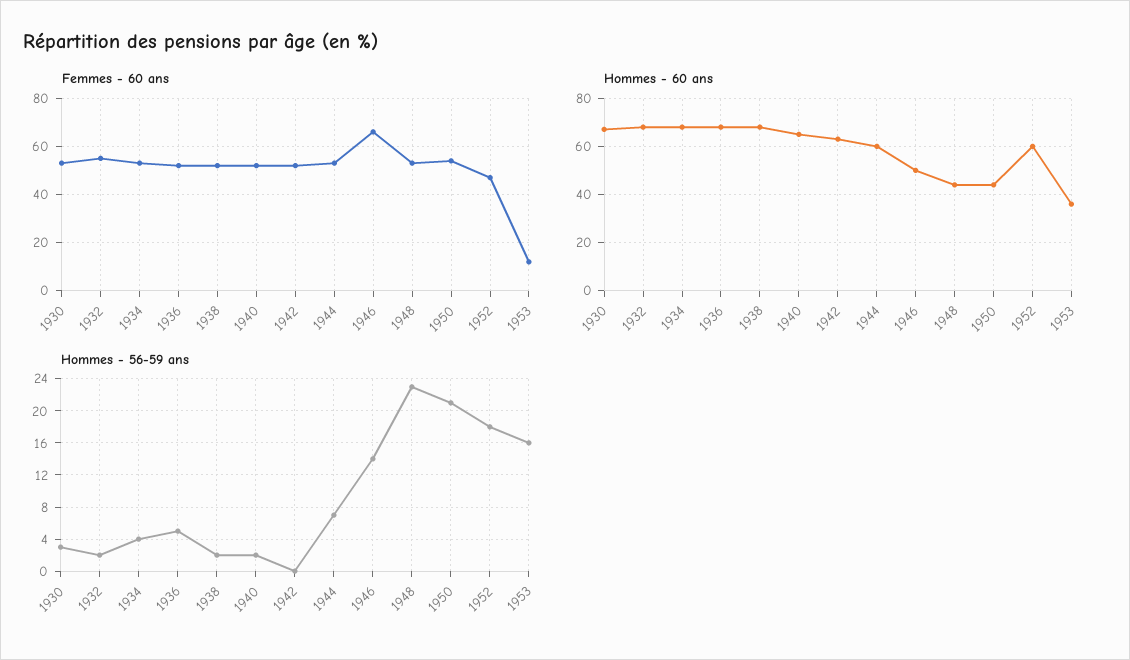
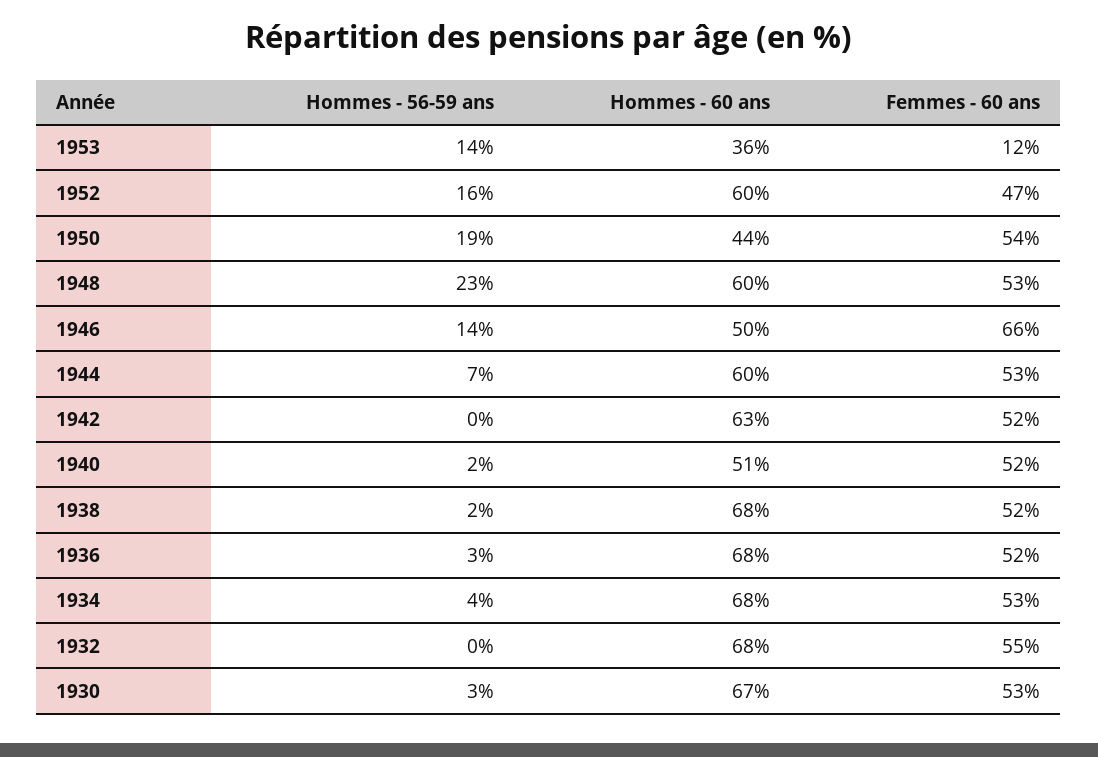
Hommes - 60 ans, 1940: 65 -> 51
Hommes - 60 ans, 1948: 45 -> 60
Hommes - 56-59 ans, 1932: 2 -> 0
Hommes - 56-59 ans, 1936: 5 -> 3
Hommes - 56-59 ans, 1950: 21 -> 19
Hommes - 56-59 ans, 1952: 18 -> 16
Hommes - 56-59 ans, 1953: 16 -> 14

